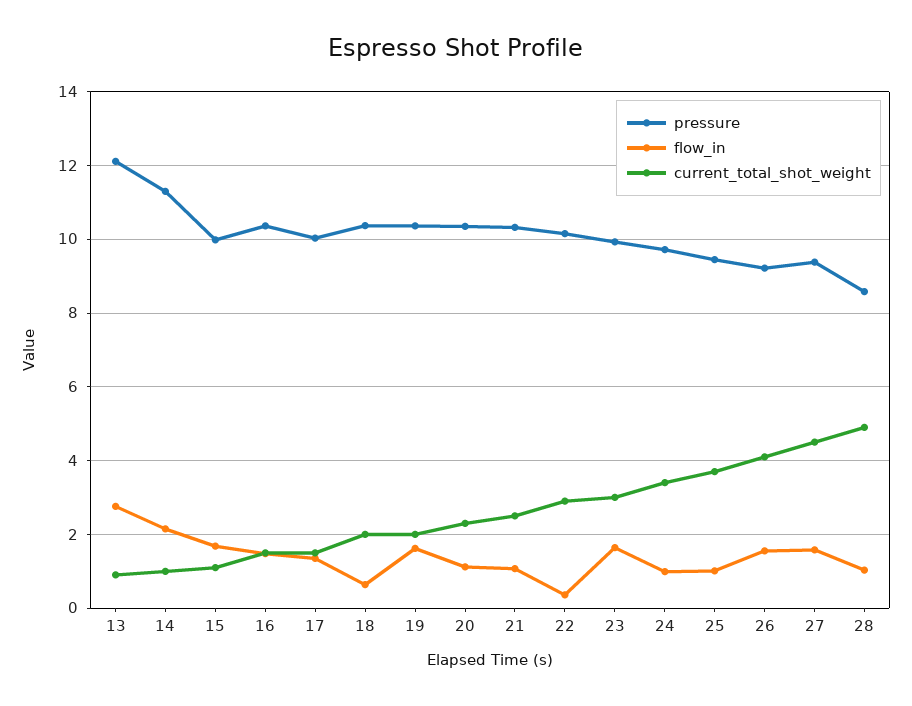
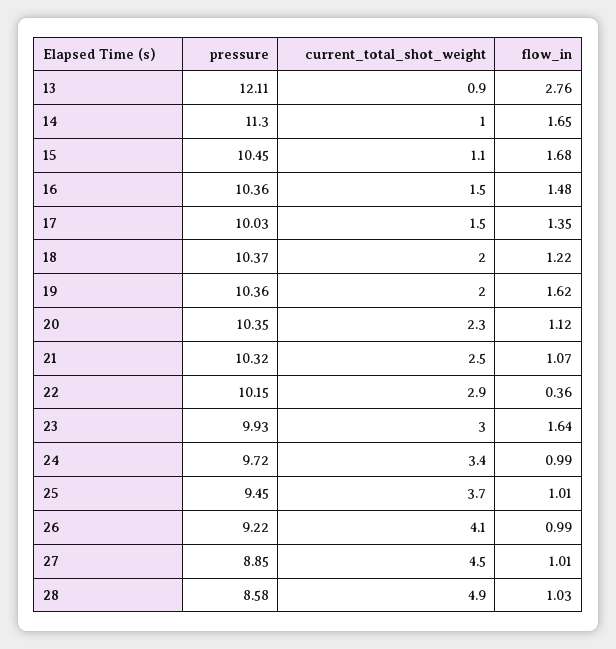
flow_in, 14: 2.2 -> 1.65
pressure, 15: 10 -> 10.45
flow_in, 18: 0.6 -> 1.22
flow_in, 26: 1.6 -> 0.99
pressure, 27: 9.4 -> 8.85
flow_in, 27: 1.6 -> 1.01

